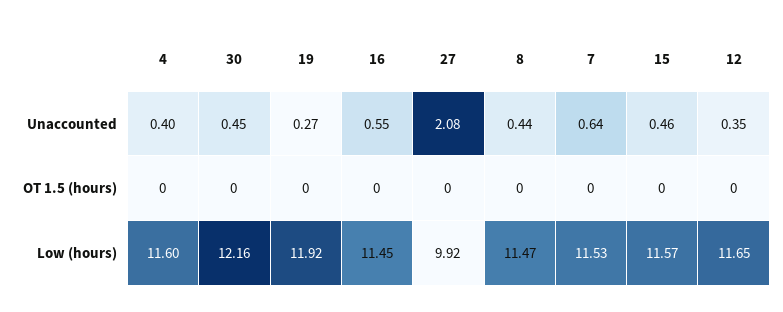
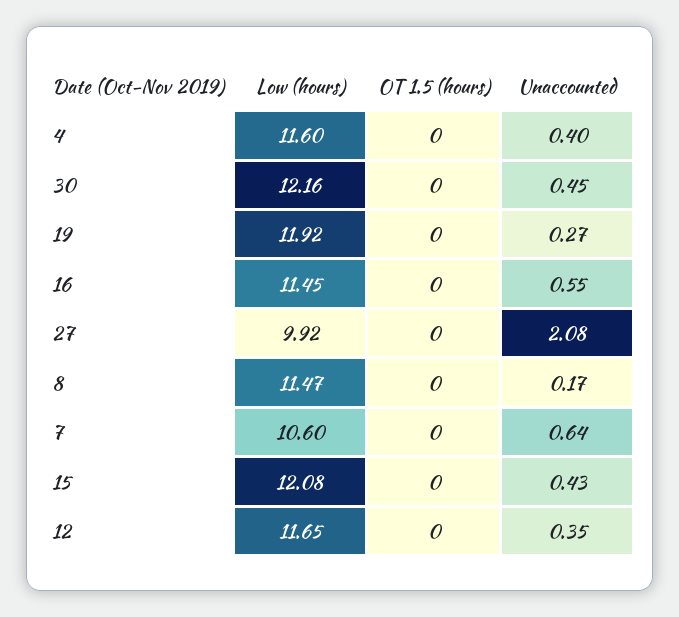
8, Unaccounted: 0.44 -> 0.17
15, Unaccounted: 0.46 -> 0.43
7, Low (hours): 11.53 -> 10.6
15, Low (hours): 11.57 -> 12.08

